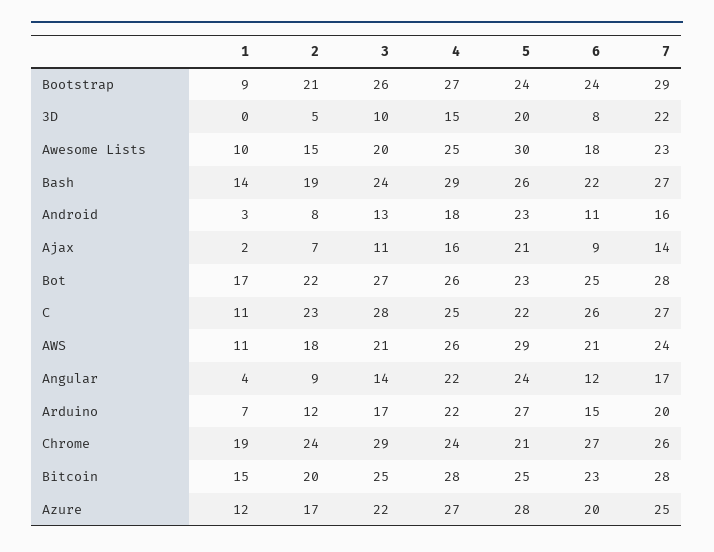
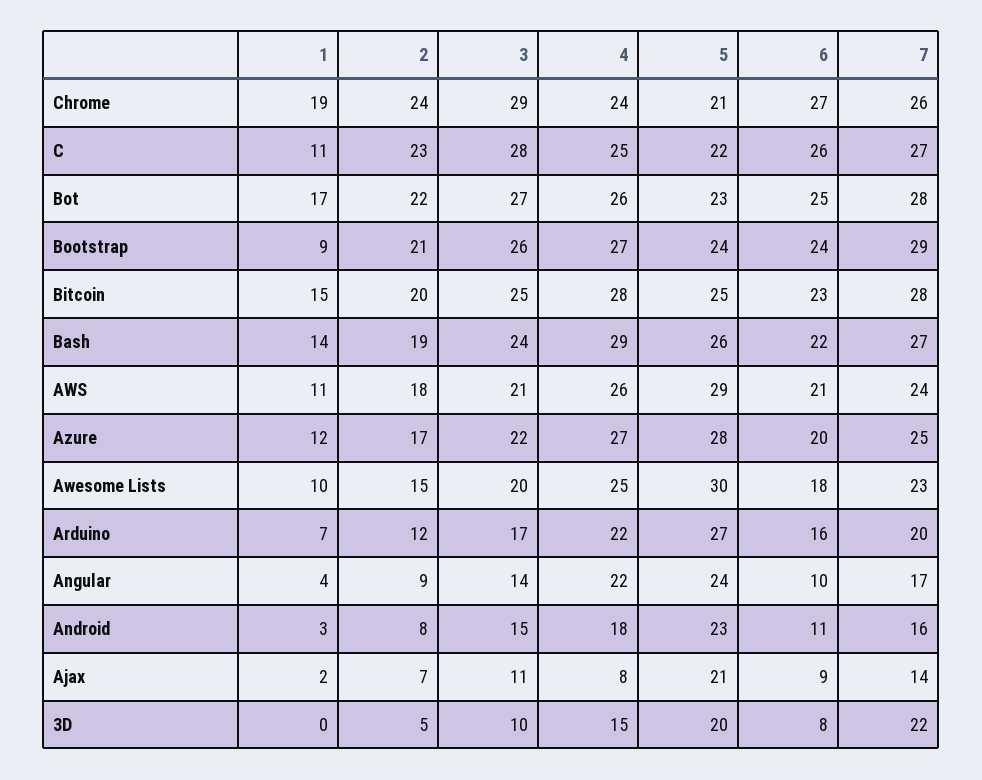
3, Android: 13 -> 15
4, Ajax: 16 -> 8
6, Angular: 12 -> 10
6, Arduino: 15 -> 16

